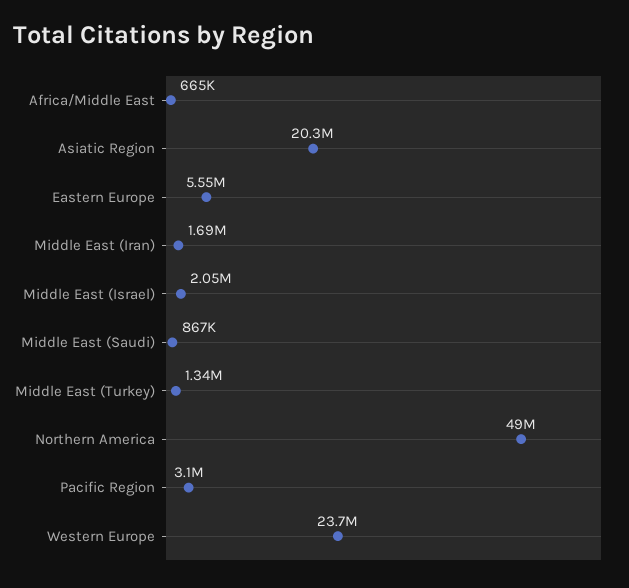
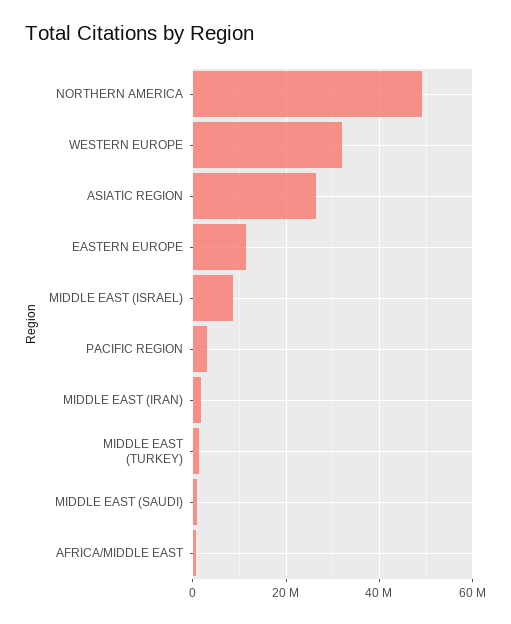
Asiatic Region: 20300000 -> 26000000
Eastern Europe: 5550000 -> 12000000
Middle East (Israel): 2050000 -> 8000000
Western Europe: 23700000 -> 32000000

